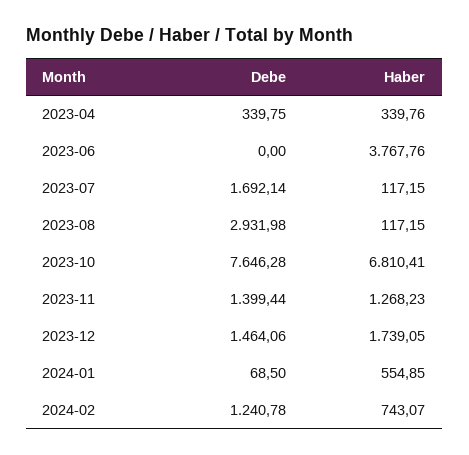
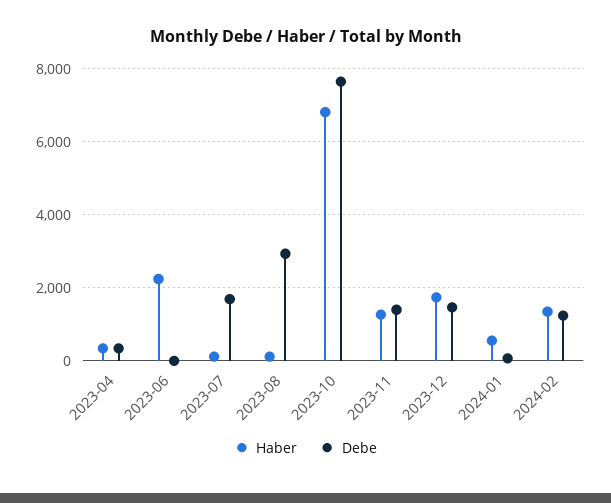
Haber, 2023-06: 3767.76 -> 2200
Haber, 2024-02: 743.07 -> 1400

